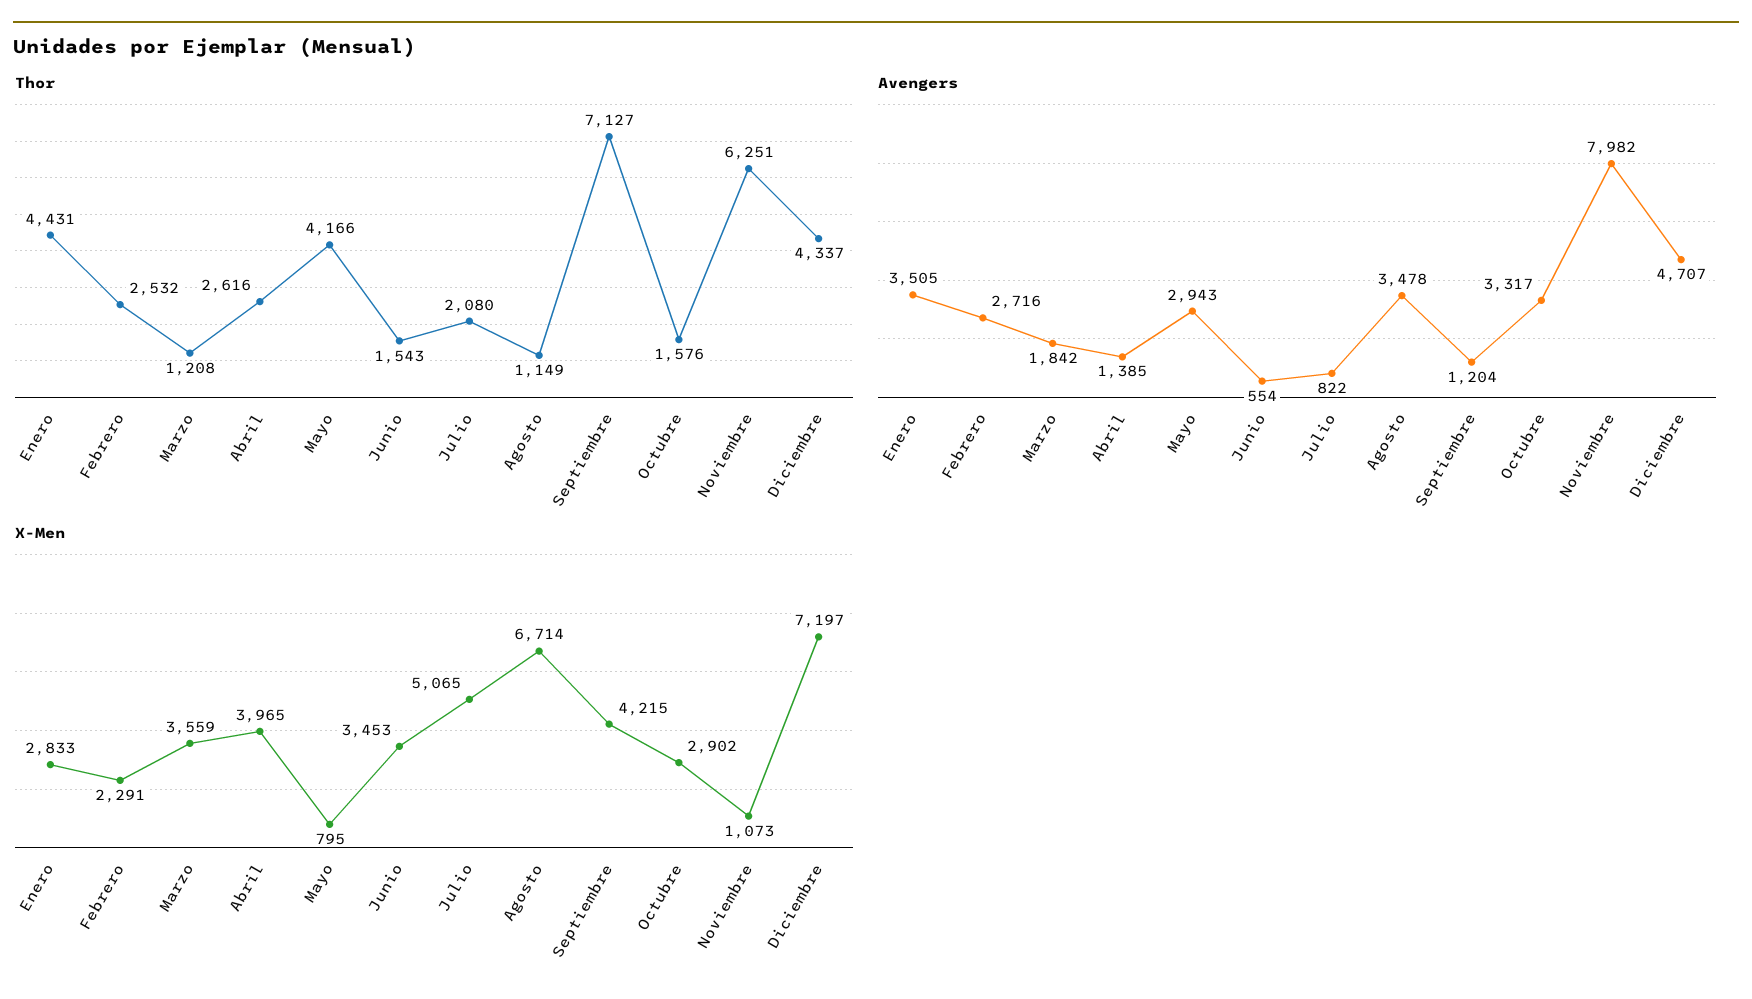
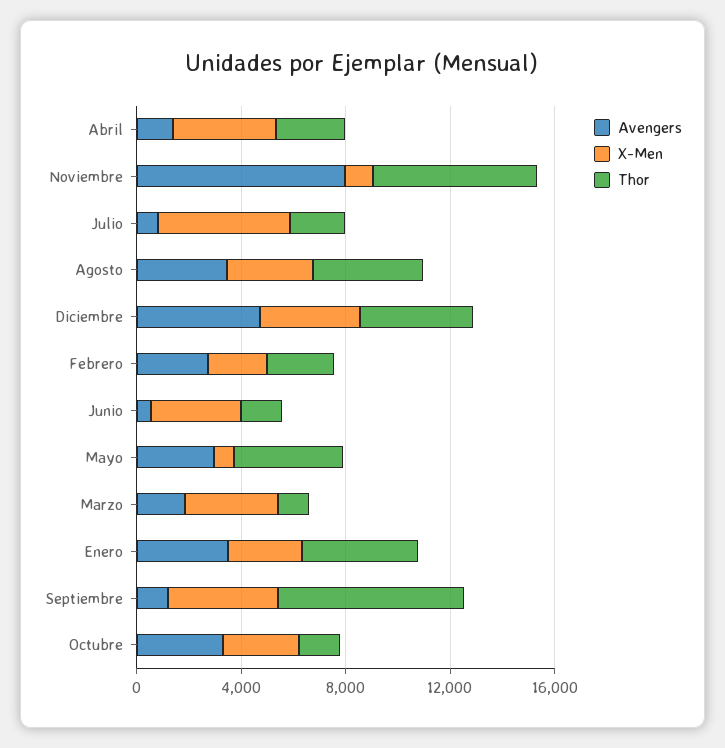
Thor, Agosto: 1149 -> 4000
X-Men, Agosto: 6714 -> 3000
X-Men, Diciembre: 7197 -> 4000

